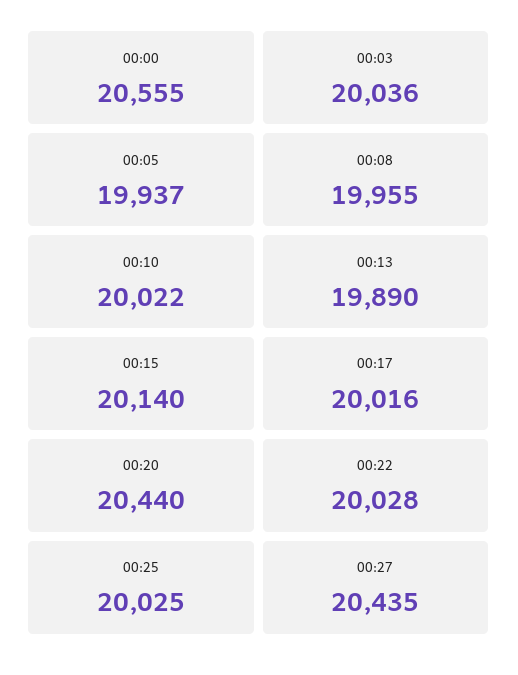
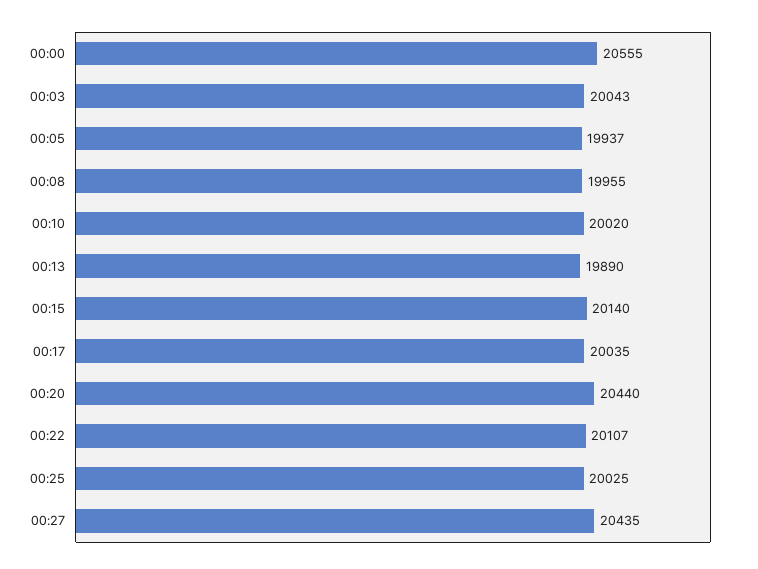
00:03: 20036 -> 20043
00:10: 20022 -> 20020
00:17: 20016 -> 20035
00:22: 20028 -> 20107

